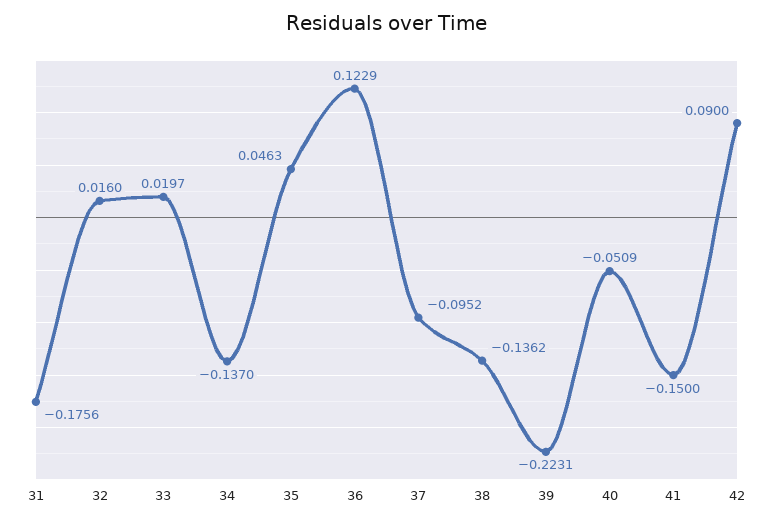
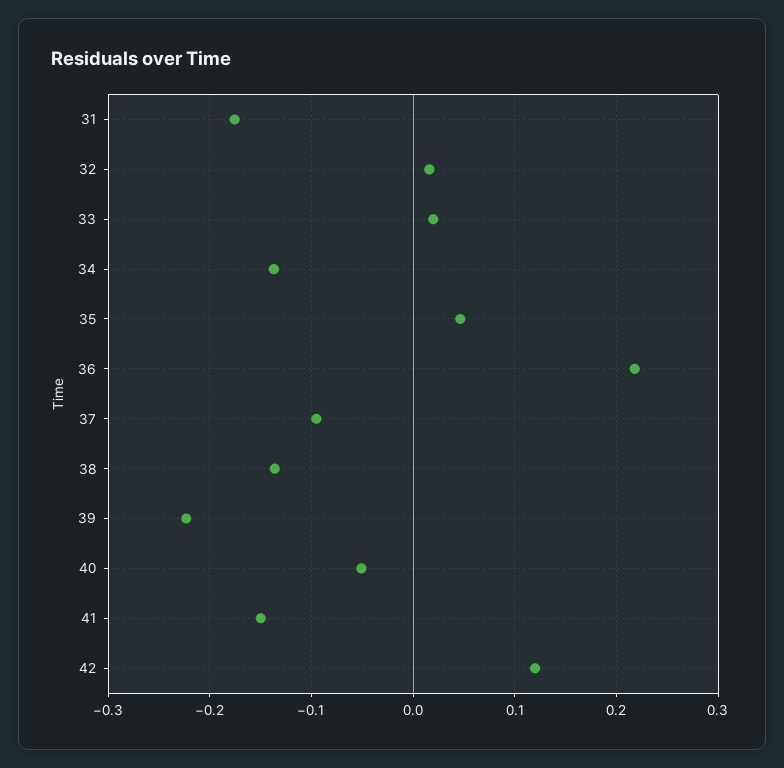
36: 0.1229 -> 0.22
42: 0.09 -> 0.12

